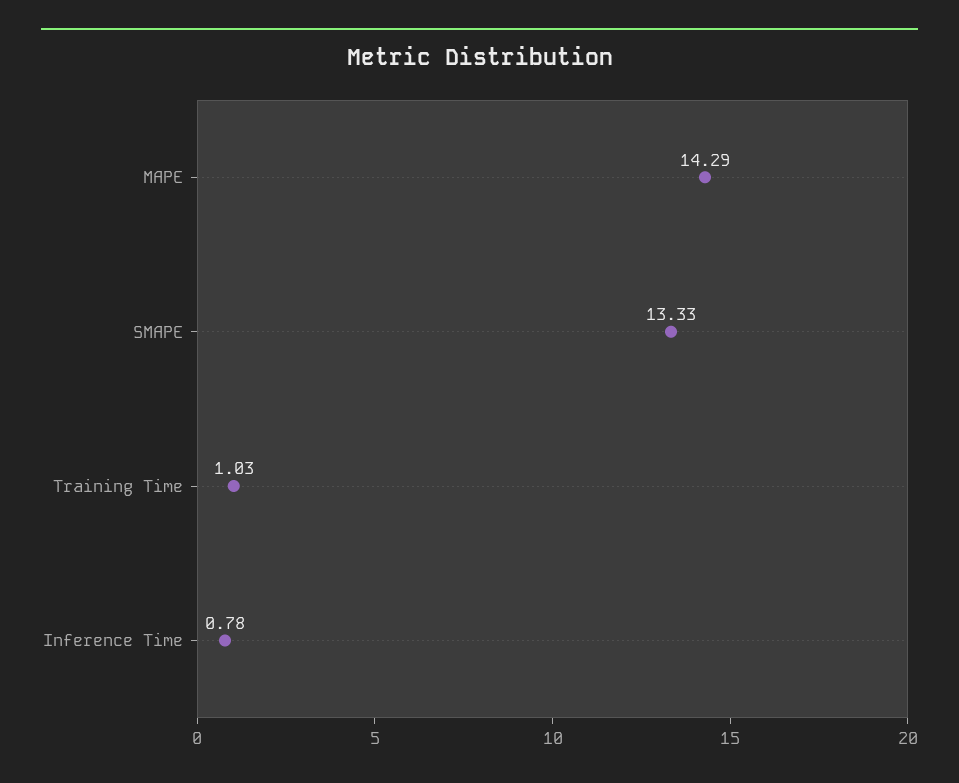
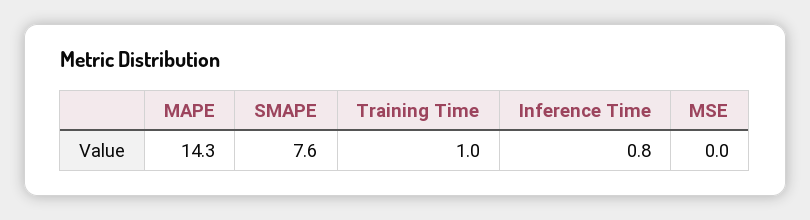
SMAPE: 13.33 -> 7.6
MSE: none -> 0

